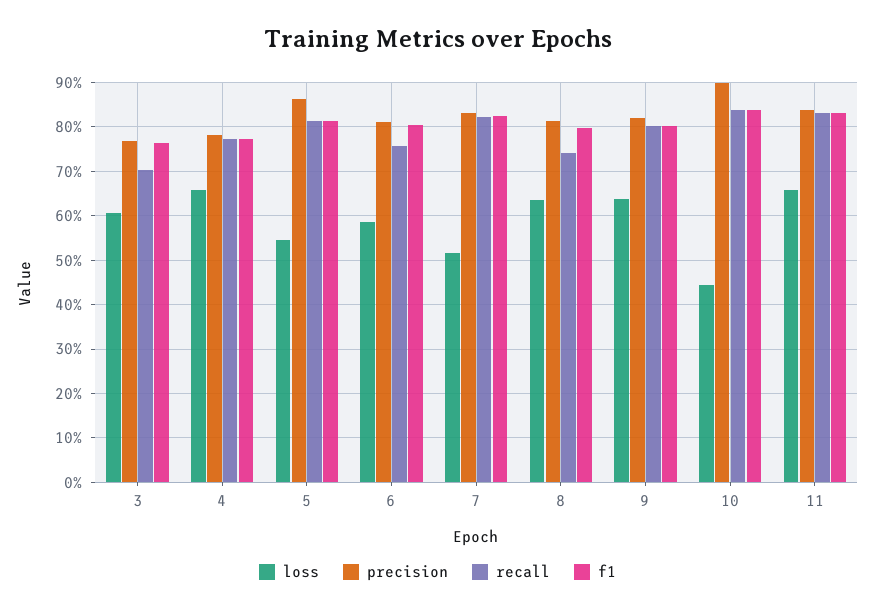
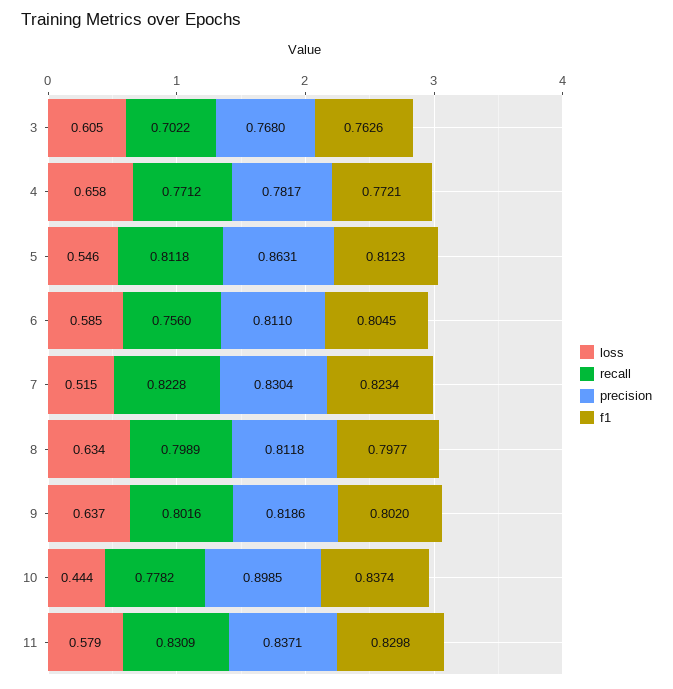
recall, 8: 0.74 -> 0.7989
recall, 10: 0.84 -> 0.7782
loss, 11: 0.66 -> 0.579

